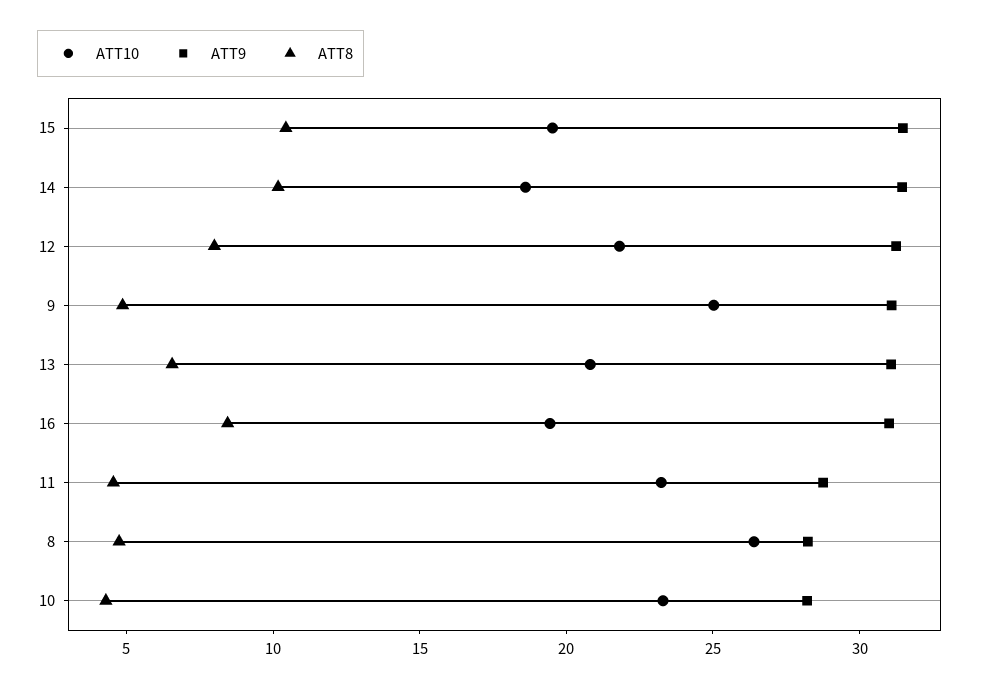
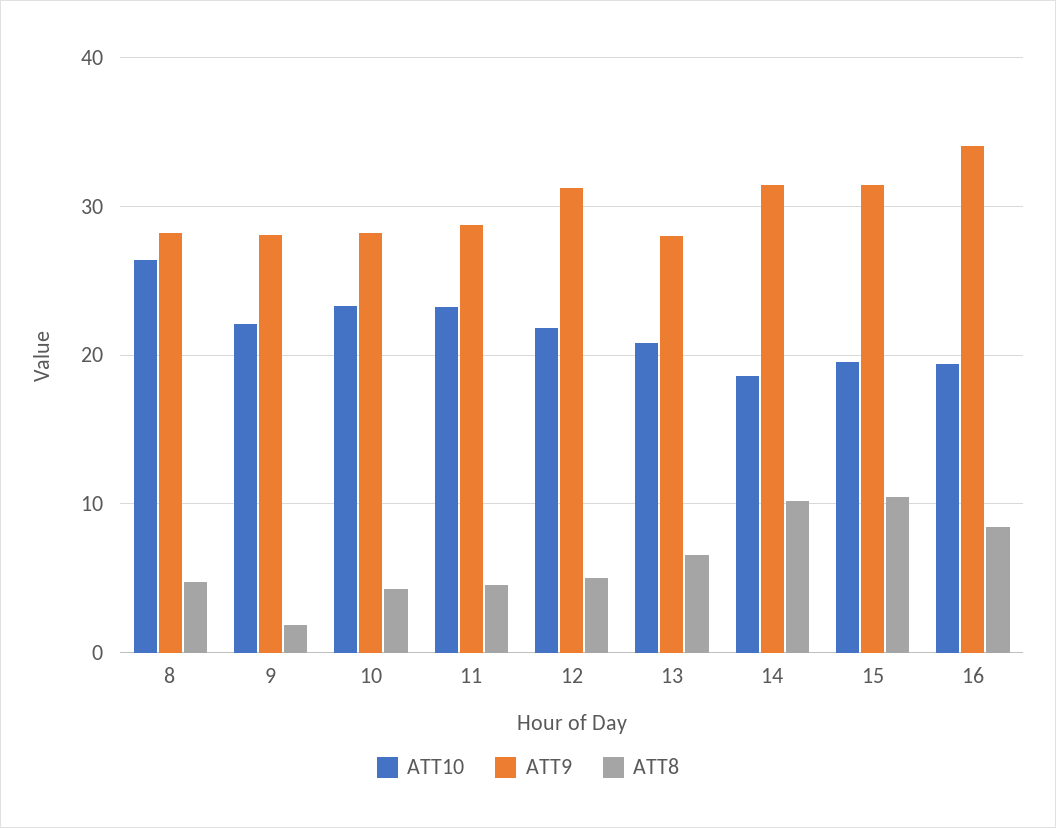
ATT8, 12: 8 -> 5
ATT10, 9: 25 -> 22
ATT9, 9: 31 -> 28
ATT8, 9: 5 -> 2
ATT9, 13: 31 -> 28
ATT9, 16: 31 -> 34

